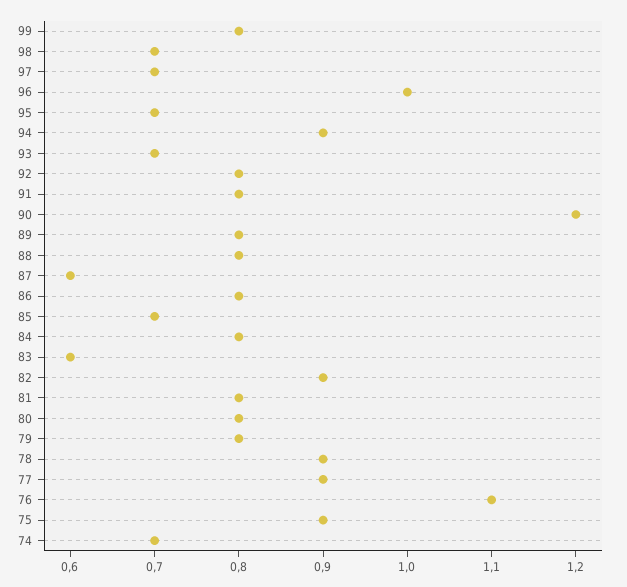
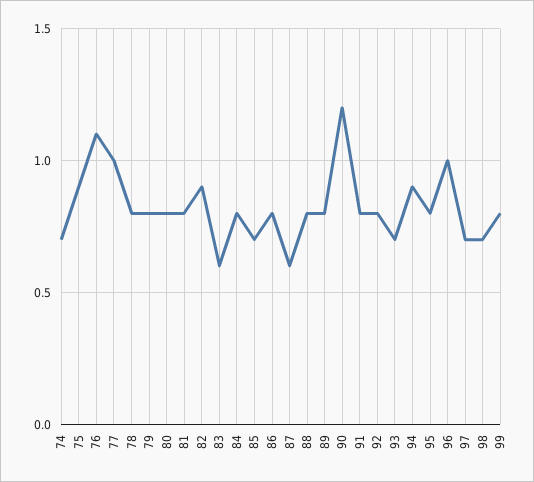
95: 0.7 -> 0.8
78: 0.9 -> 0.8
77: 0.9 -> 1

